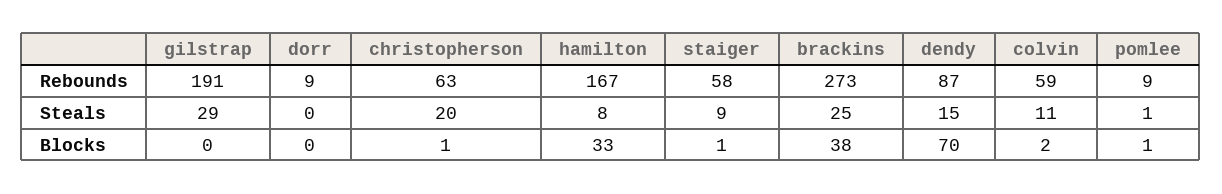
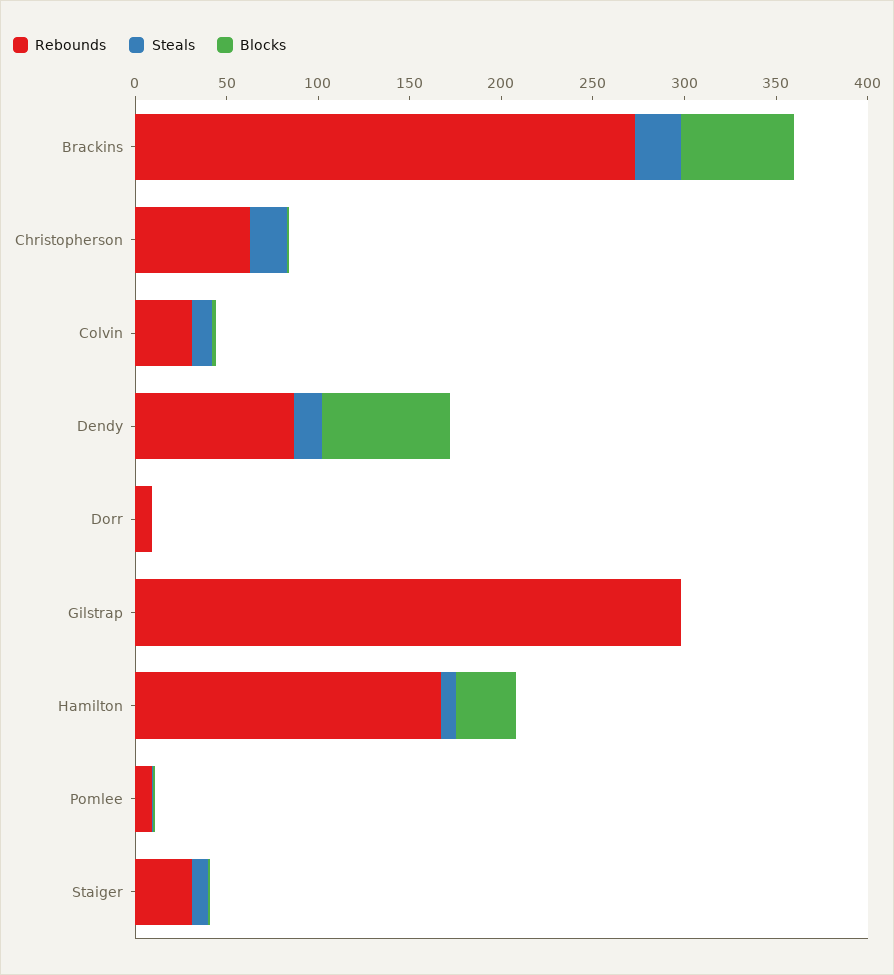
Rebounds, gilstrap: 191 -> 300
Rebounds, staiger: 58 -> 30
Rebounds, colvin: 59 -> 30
Steals, gilstrap: 29 -> 0
Blocks, brackins: 38 -> 60

